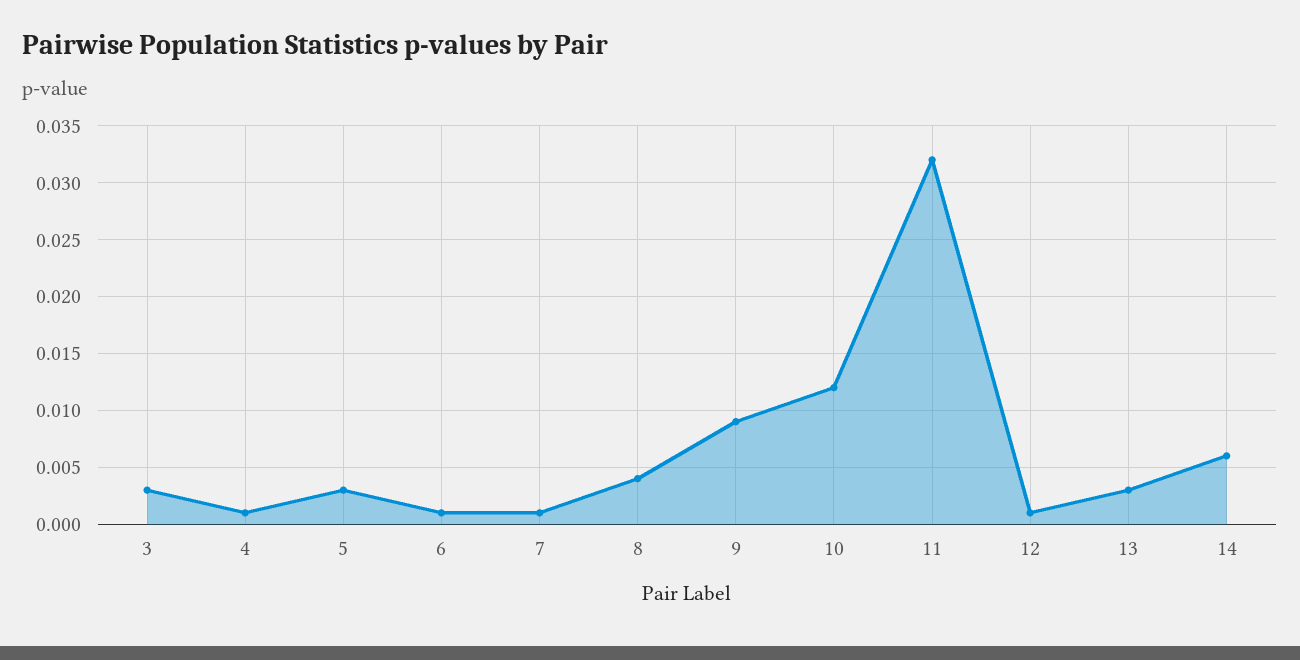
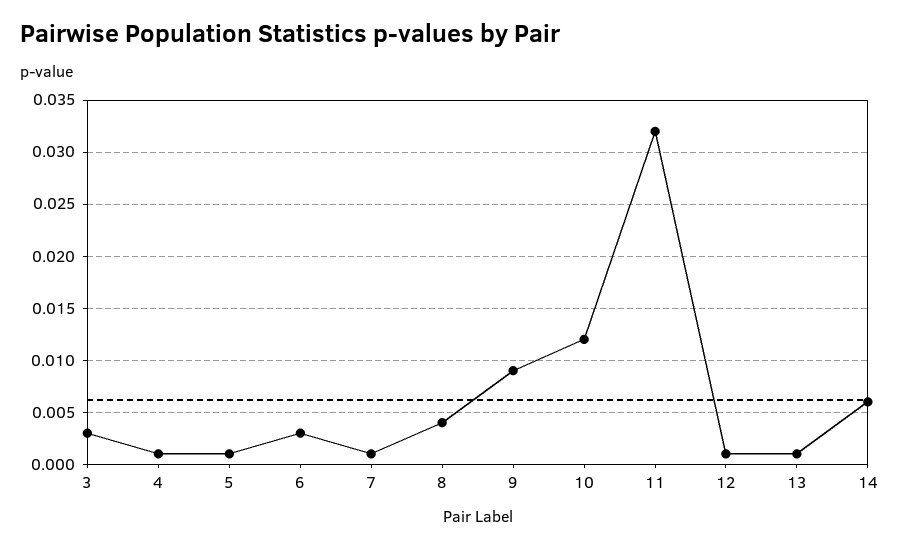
5: 0.003 -> 0.001
6: 0.001 -> 0.003
13: 0.003 -> 0.001

